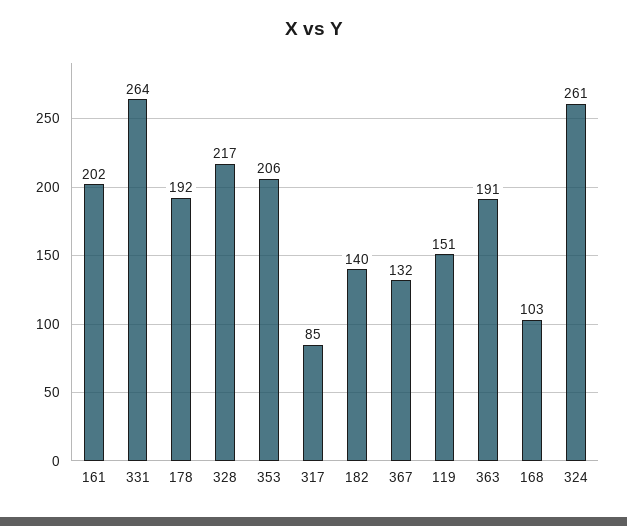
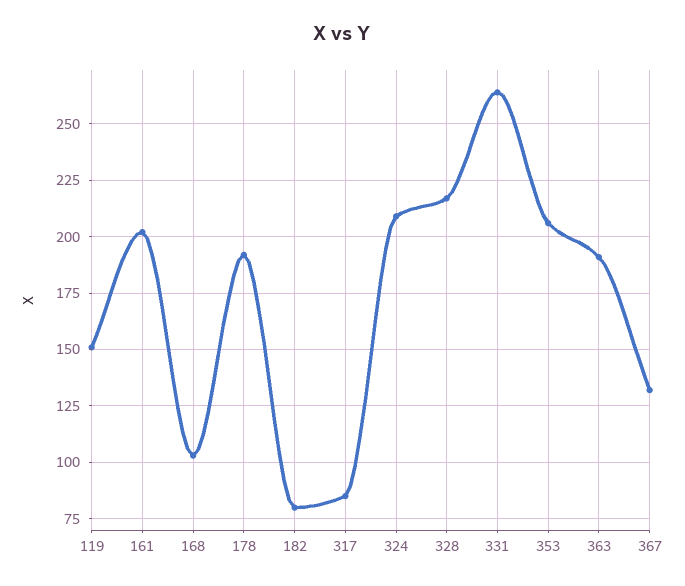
182: 140 -> 80
324: 261 -> 210

